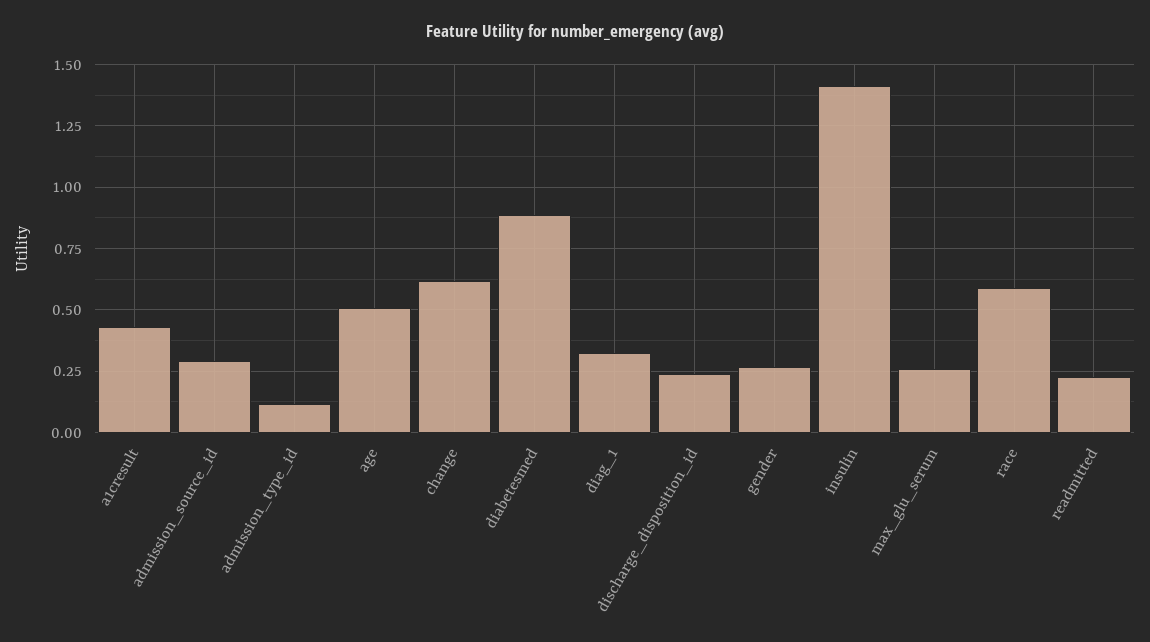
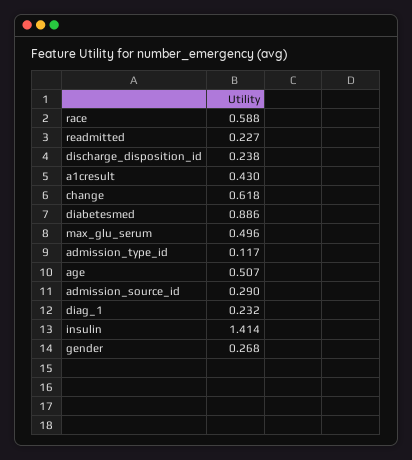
diag_1: 0.325 -> 0.232
max_glu_serum: 0.25 -> 0.496

